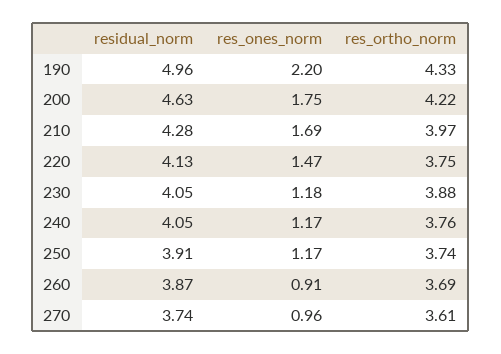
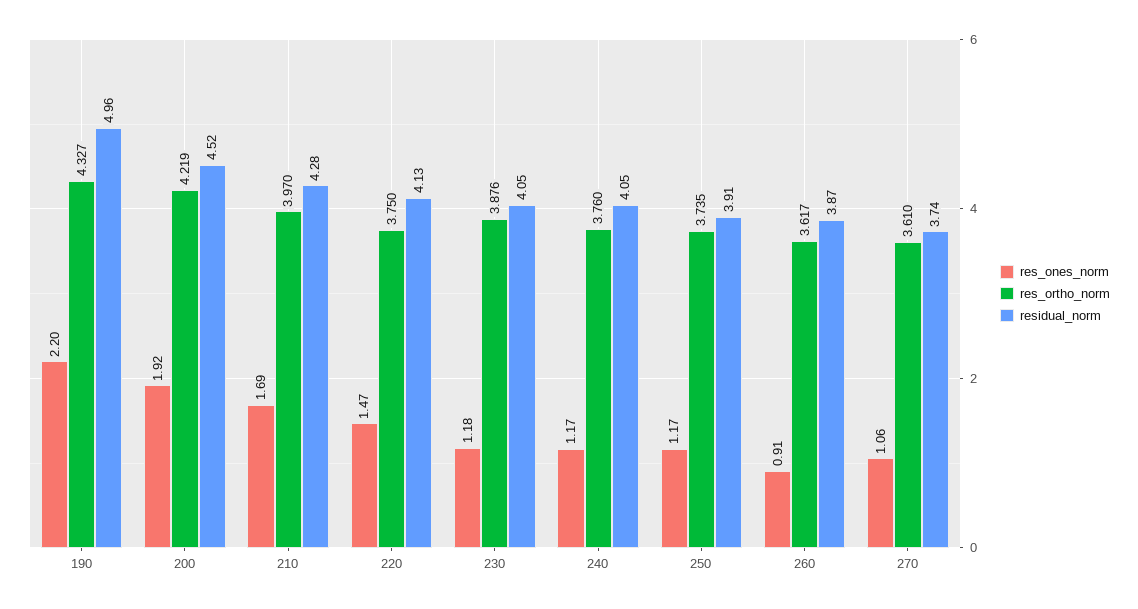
residual_norm, 200: 4.63 -> 4.52
res_ones_norm, 200: 1.75 -> 1.92
res_ortho_norm, 260: 3.69 -> 3.617
res_ones_norm, 270: 0.96 -> 1.06

